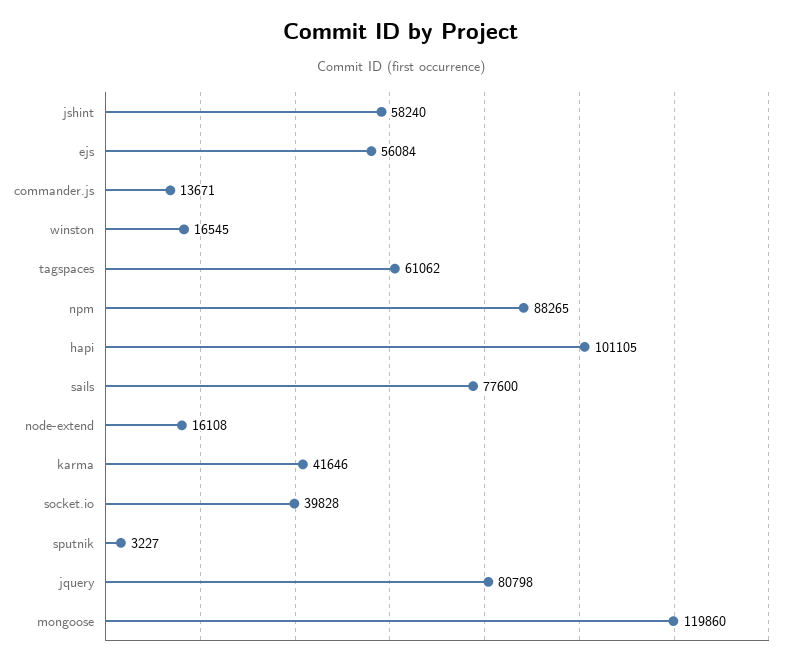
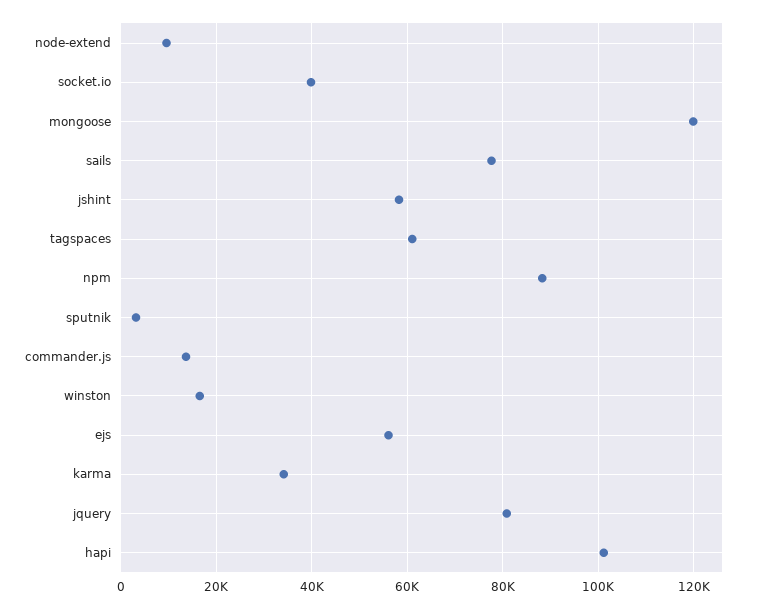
node-extend: 16108 -> 10000
karma: 41646 -> 34000

